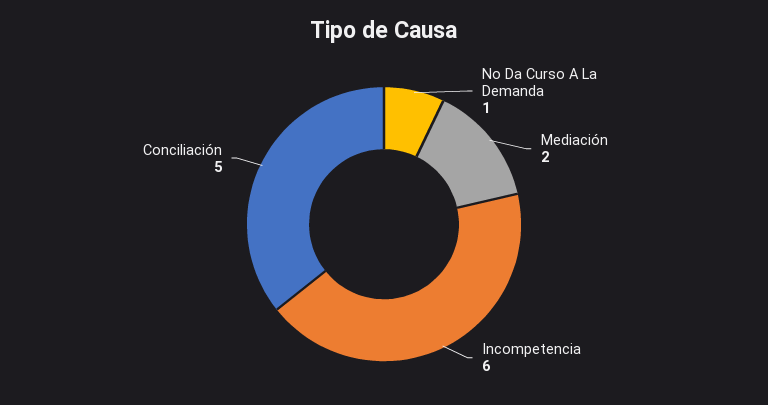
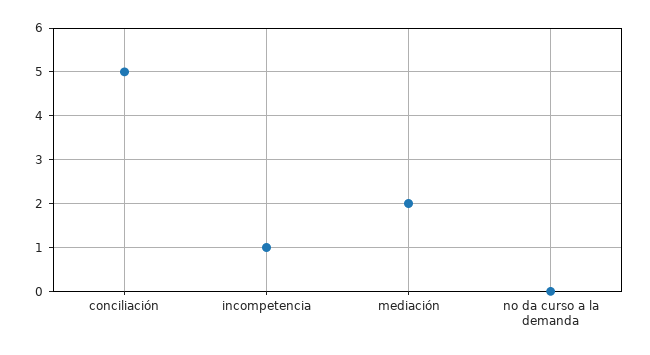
No Da Curso A La Demanda: 1 -> 0
Incompetencia: 6 -> 1

